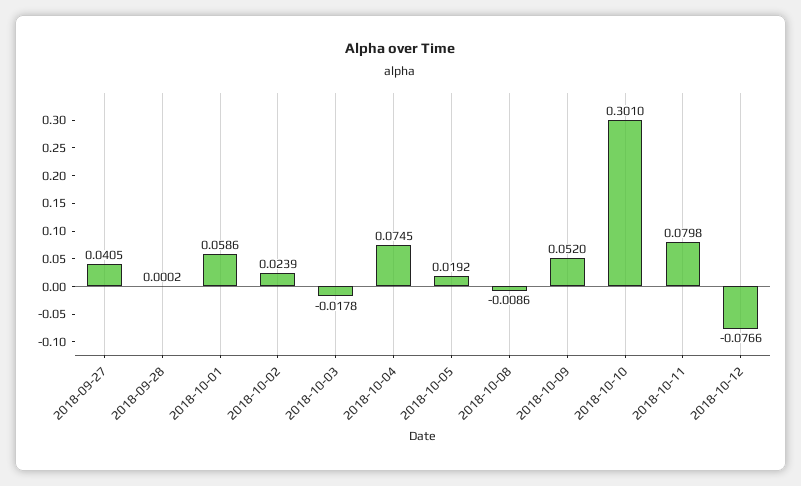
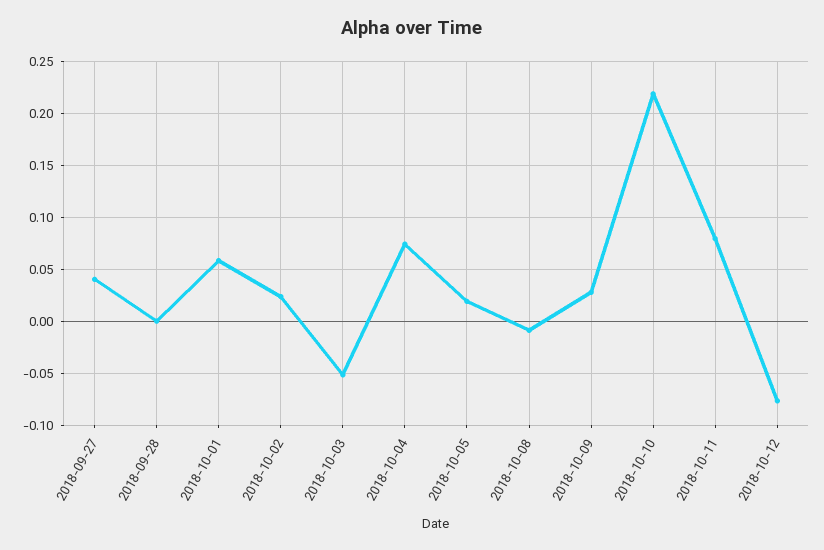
2018-10-03: -0.0178 -> -0.05
2018-10-09: 0.052 -> 0.03
2018-10-10: 0.301 -> 0.22

